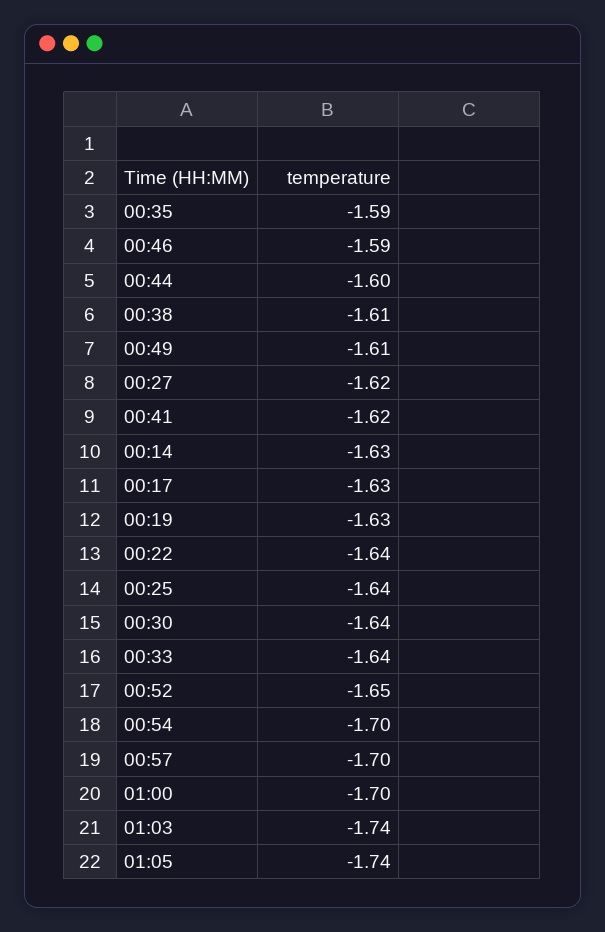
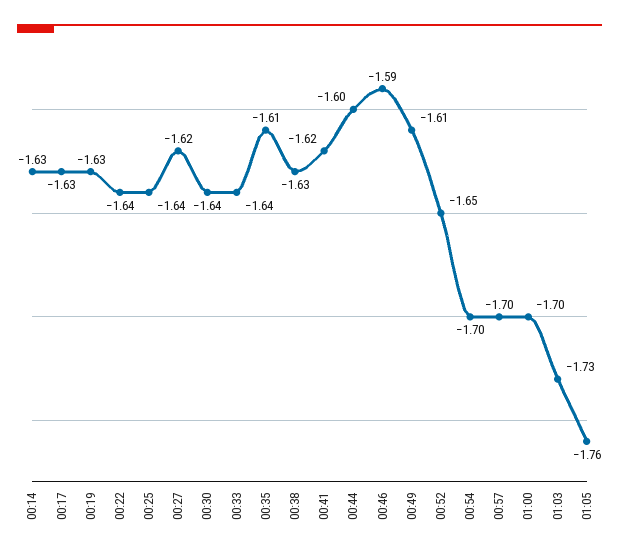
00:35: -1.59 -> -1.61
00:38: -1.61 -> -1.63
01:03: -1.74 -> -1.73
01:05: -1.74 -> -1.76

